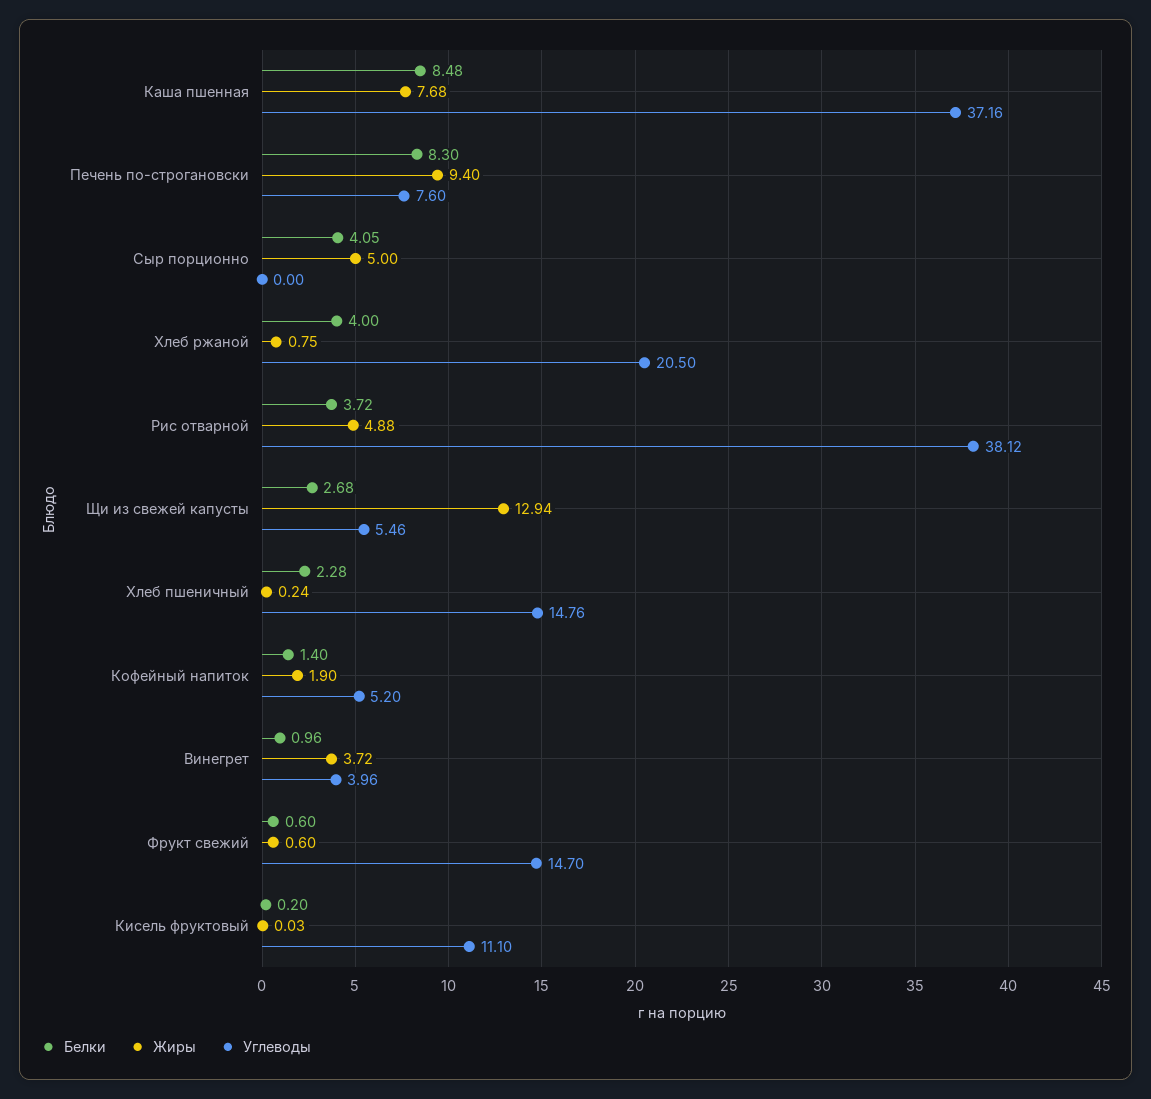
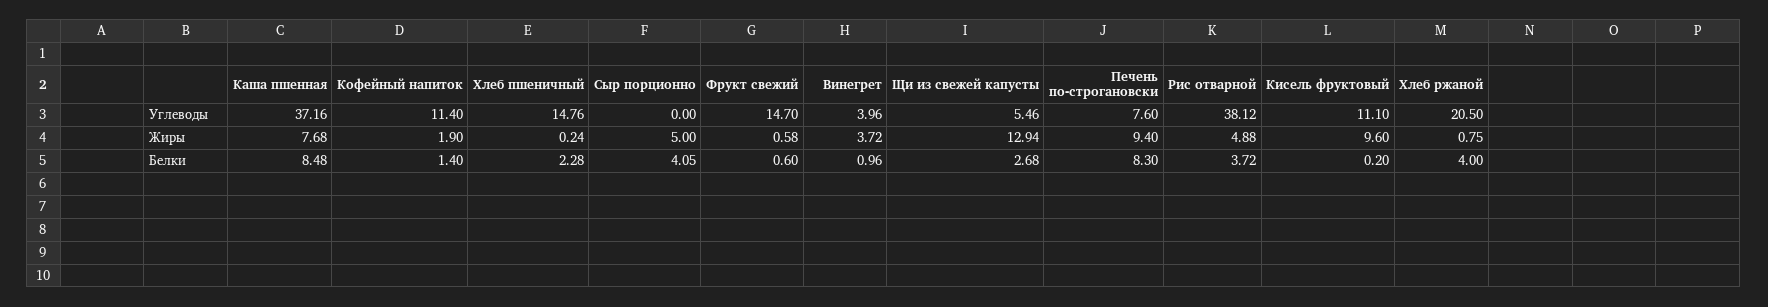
Углеводы, Кофейный напиток: 5.2 -> 11.4
Жиры, Фрукт свежий: 0.6 -> 0.58
Жиры, Кисель фруктовый: 0.03 -> 9.6

